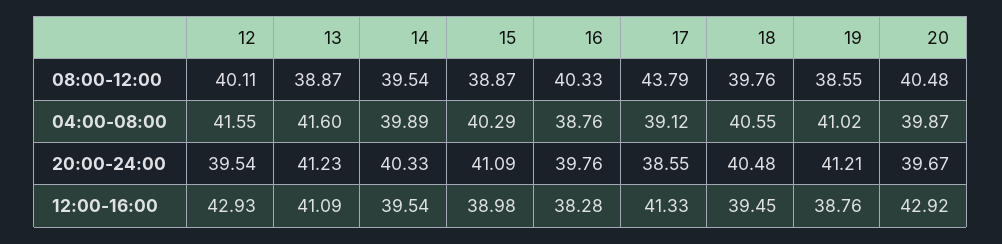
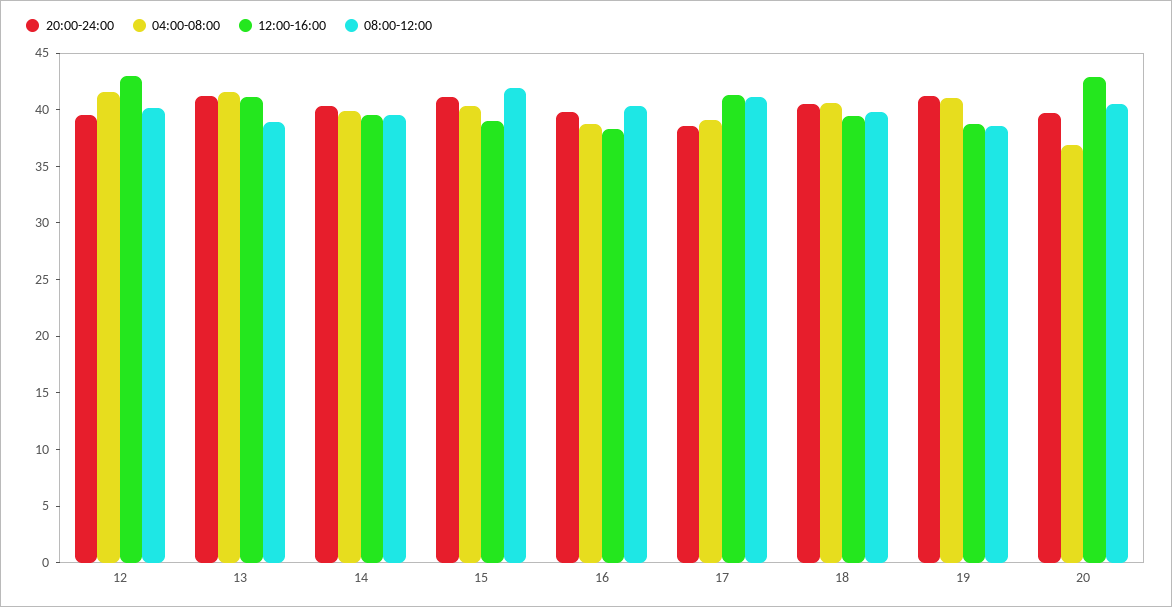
08:00-12:00, 15: 38.87 -> 42
08:00-12:00, 17: 43.79 -> 41
04:00-08:00, 20: 39.87 -> 37

